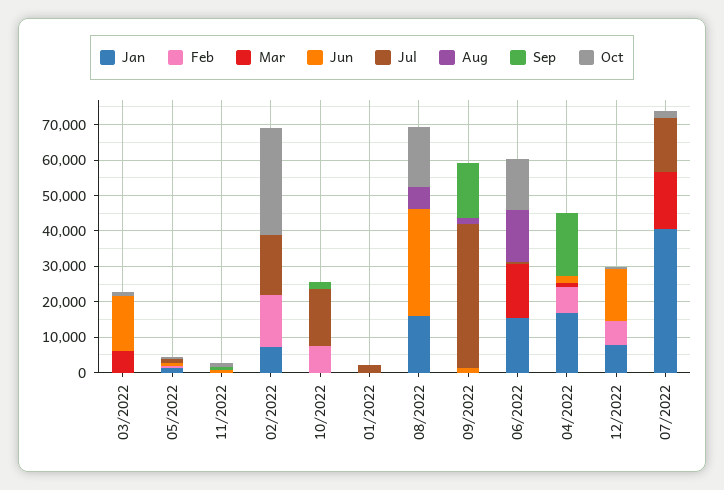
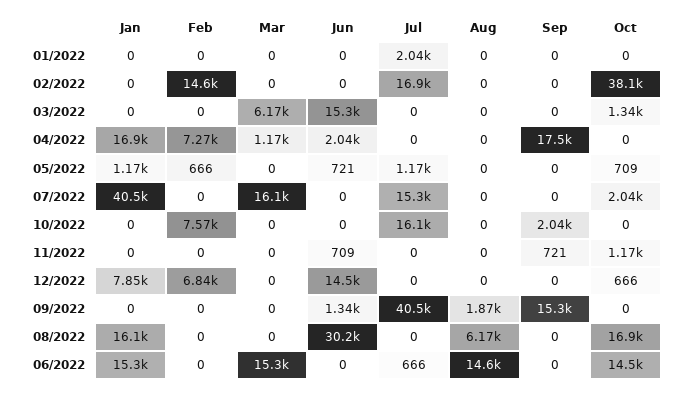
Jan, 02/2022: 7500 -> 0
Oct, 02/2022: 30000 -> 38100

